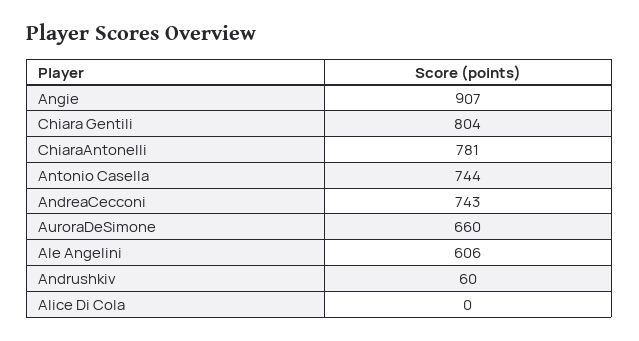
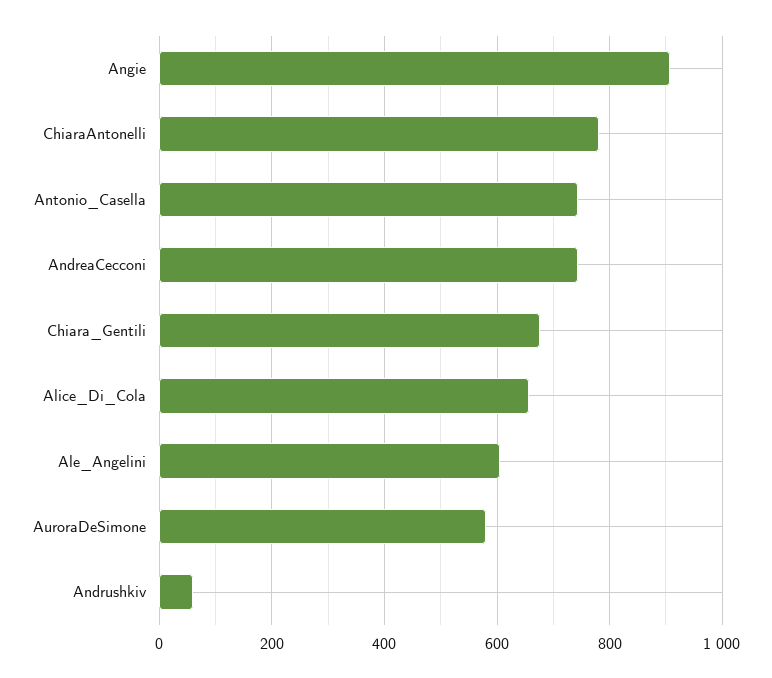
Chiara Gentili: 804 -> 680
AuroraDeSimone: 660 -> 580
Alice Di Cola: 0 -> 660

